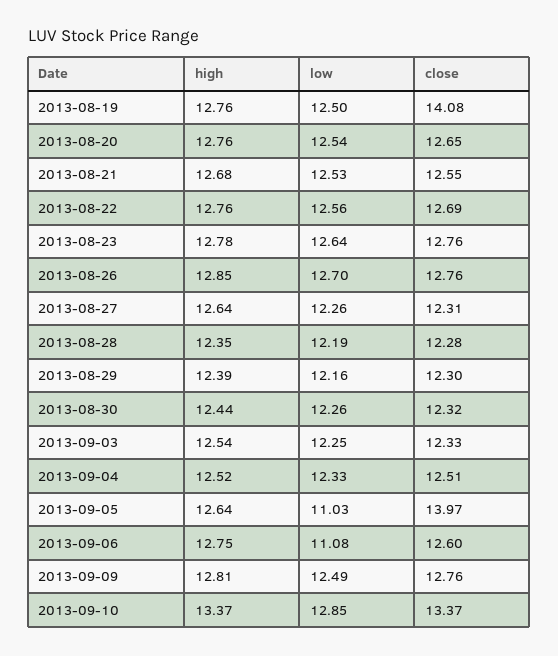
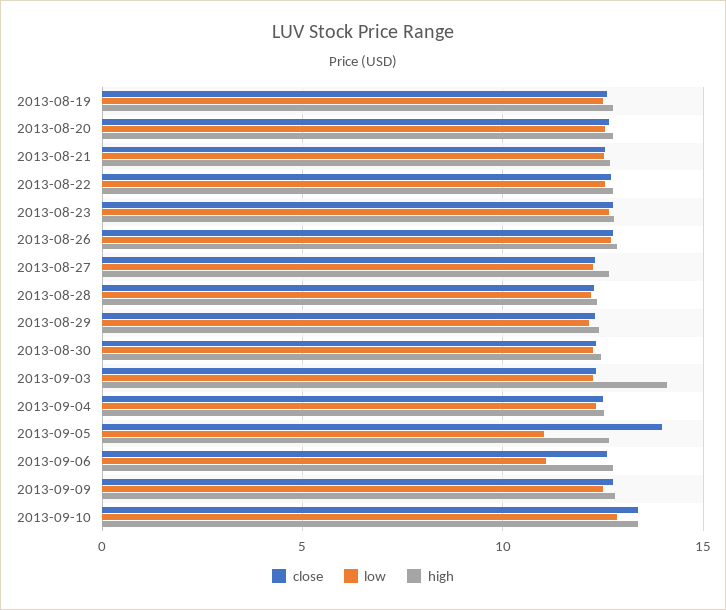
close, 2013-08-19: 14.08 -> 12.5
high, 2013-09-03: 12.54 -> 14

